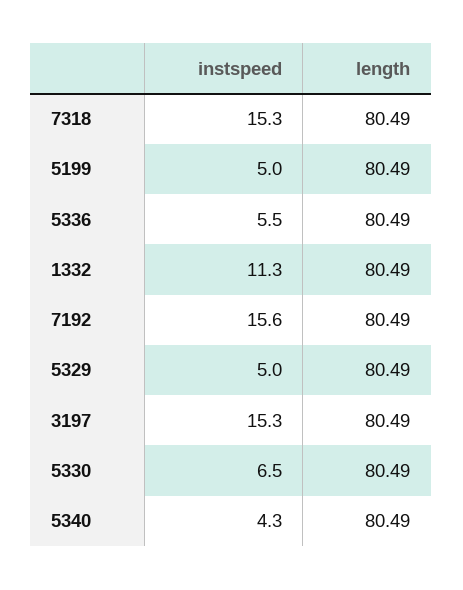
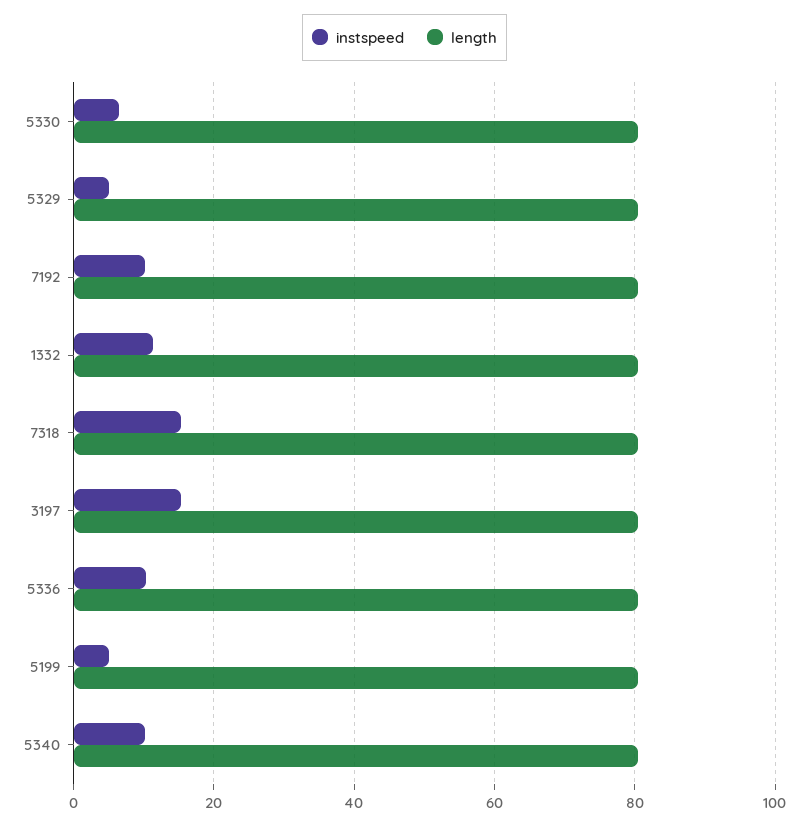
instspeed, 5336: 5.5 -> 10
instspeed, 7192: 15.6 -> 10
instspeed, 5340: 4.3 -> 10

